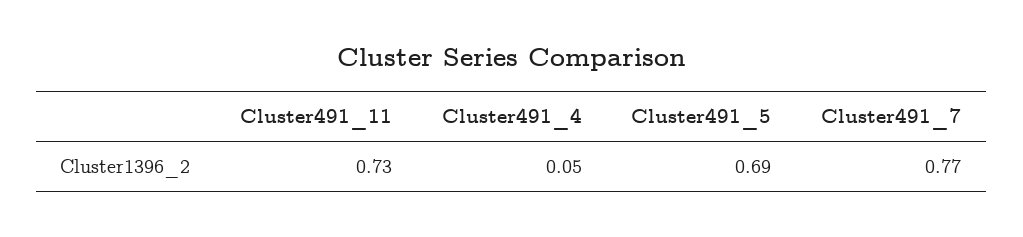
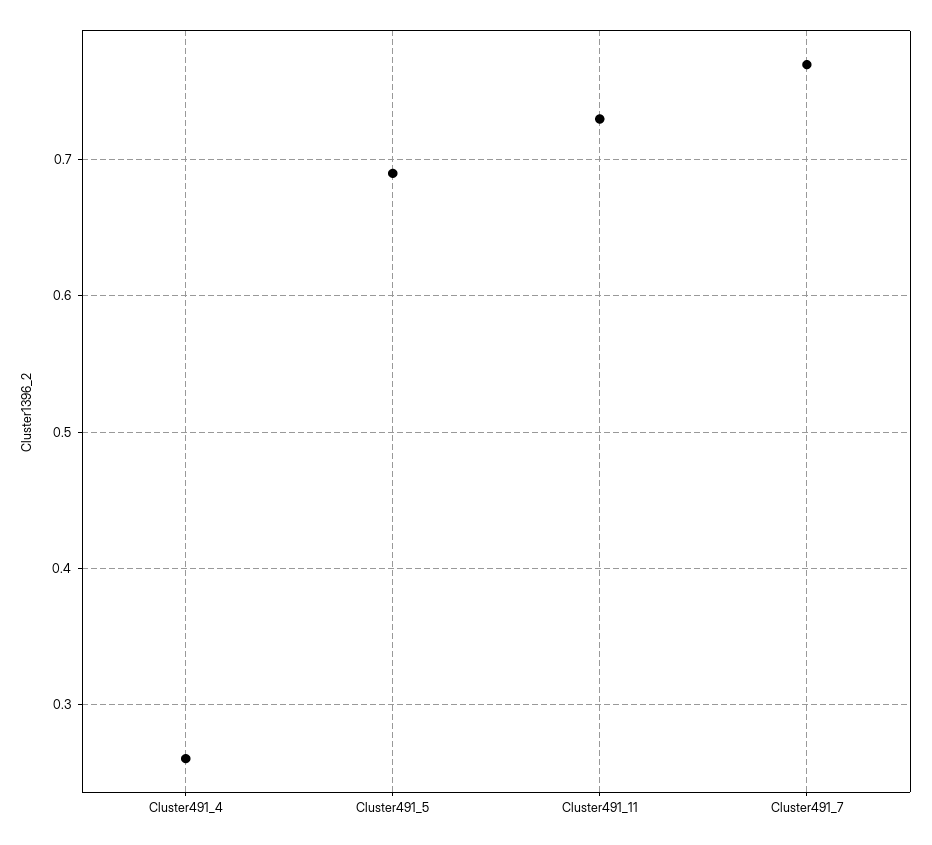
Cluster491_4: 0.05 -> 0.26

